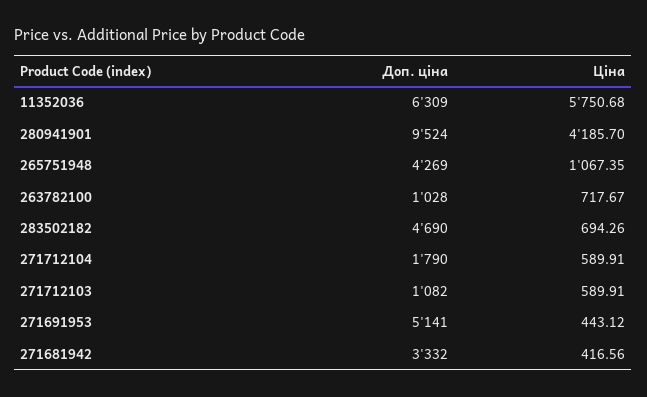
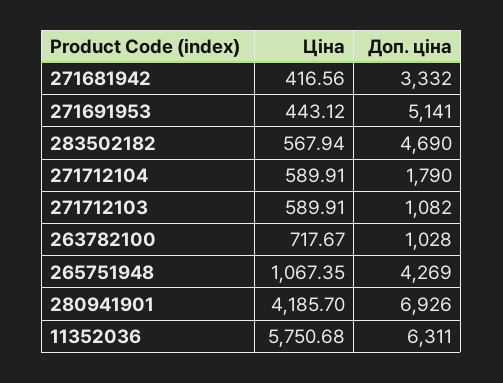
Доп. ціна, 11352036: 6309 -> 6311
Доп. ціна, 280941901: 9524 -> 6926
Ціна, 283502182: 694.26 -> 567.94

